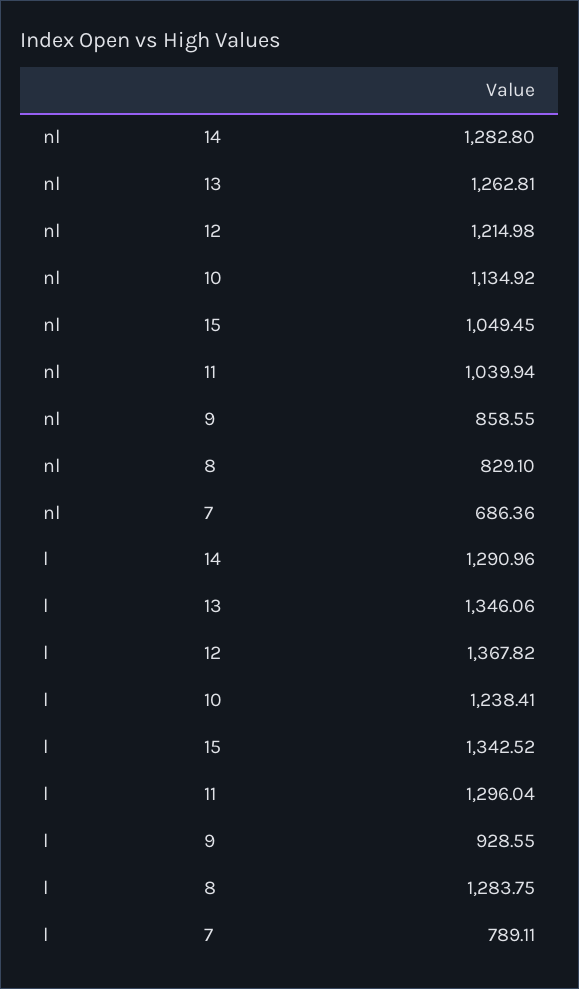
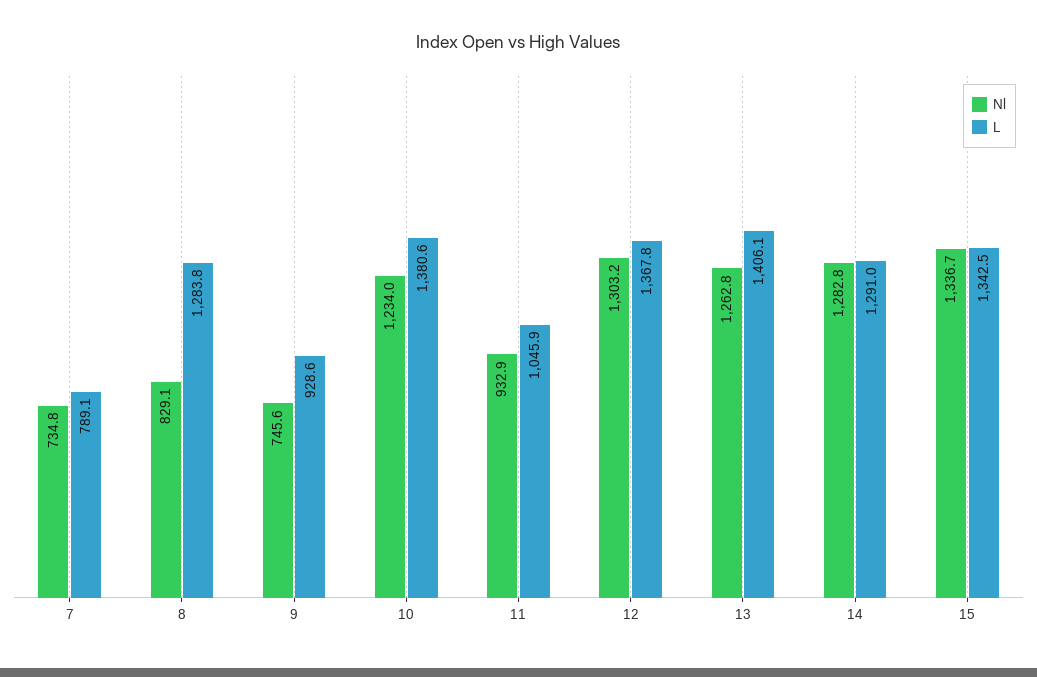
nl, 12: 1214.98 -> 1303.2
nl, 10: 1134.92 -> 1234
nl, 15: 1049.45 -> 1336.7
nl, 11: 1039.94 -> 932.9
nl, 9: 858.55 -> 745.6
nl, 7: 686.36 -> 734.8
l, 13: 1346.06 -> 1406.1
l, 10: 1238.41 -> 1380.6
l, 11: 1296.04 -> 1045.9

